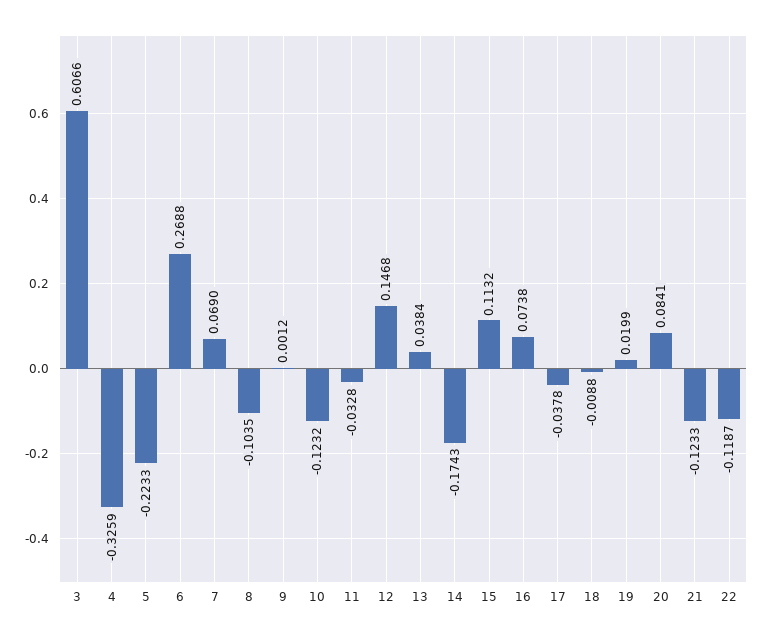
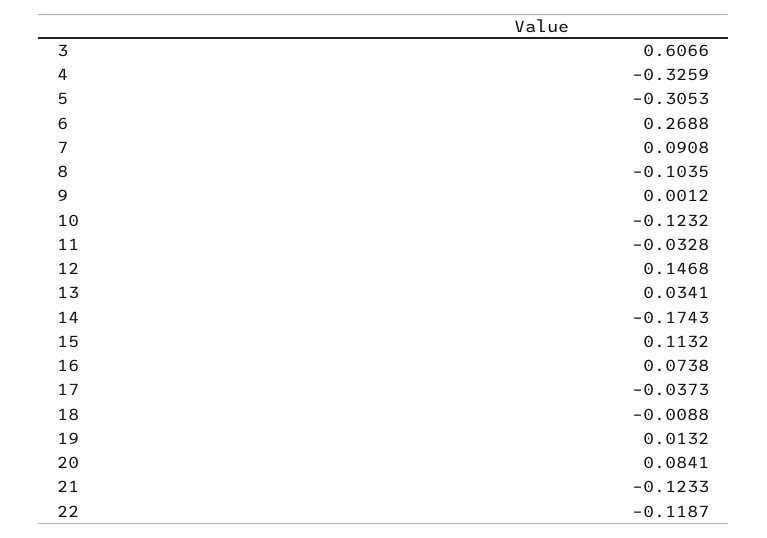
5: -0.2233 -> -0.3053
7: 0.069 -> 0.0908
13: 0.0384 -> 0.0341
17: -0.0378 -> -0.0373
19: 0.0199 -> 0.0132

